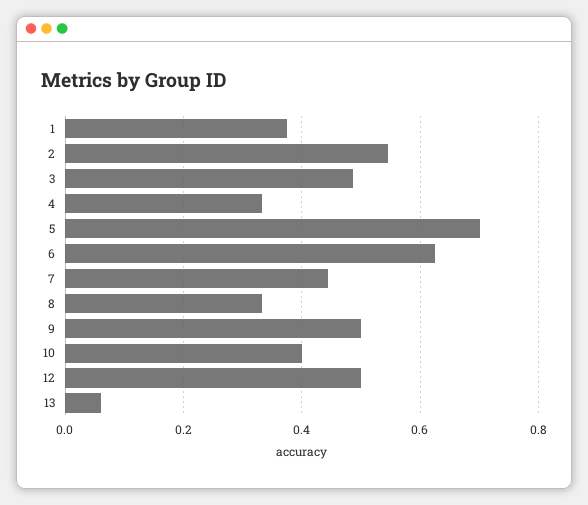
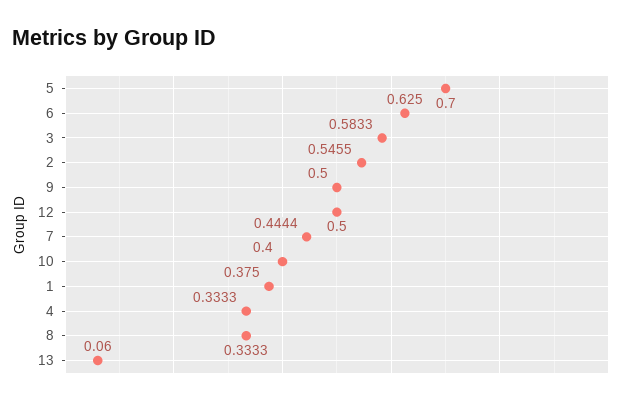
3: 0.48 -> 0.5833

